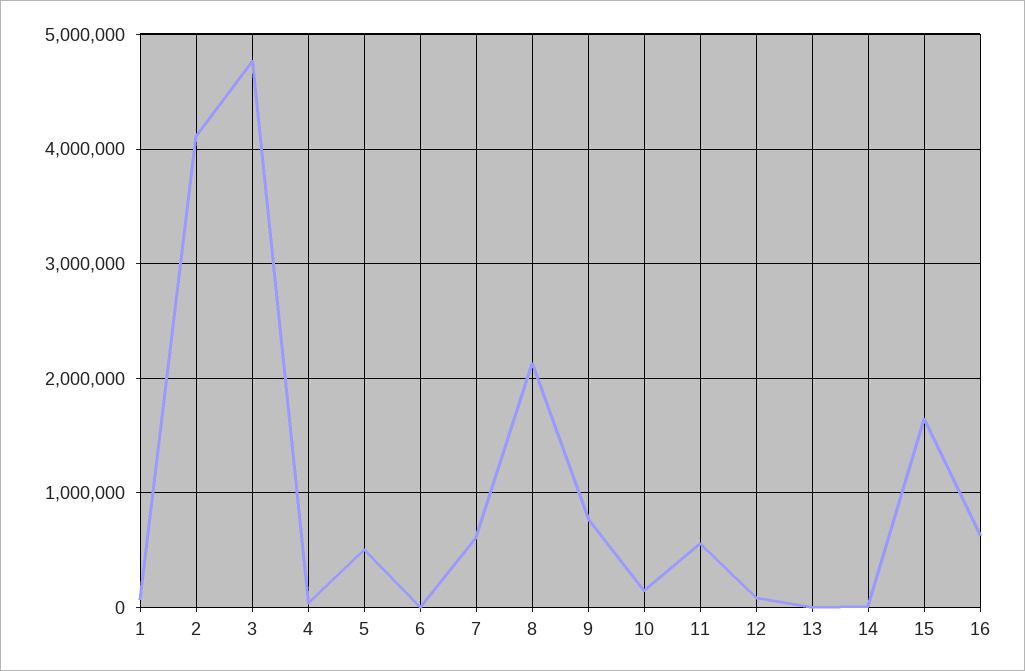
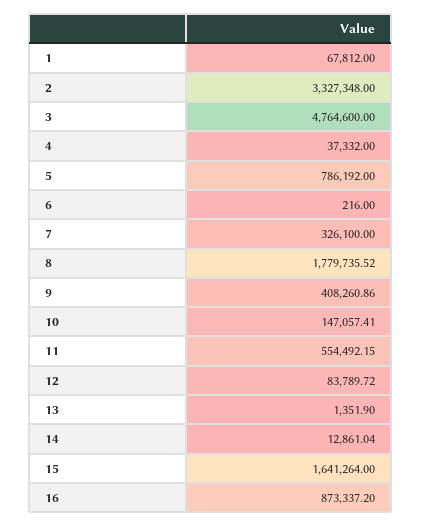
2: 4100000 -> 3327348
5: 500000 -> 786192
7: 600000 -> 326100
8: 2100000 -> 1779735.52
9: 800000 -> 408260.86
16: 600000 -> 873337.2

